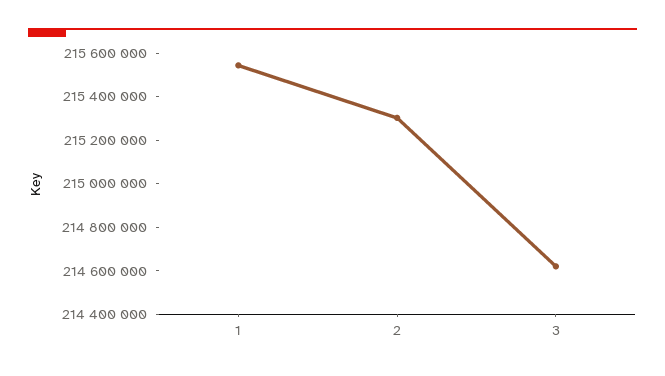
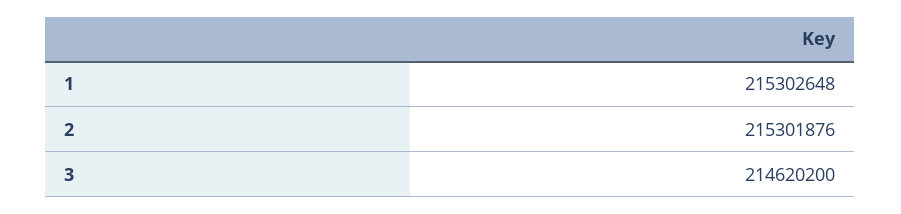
1: 215550000 -> 215302648

